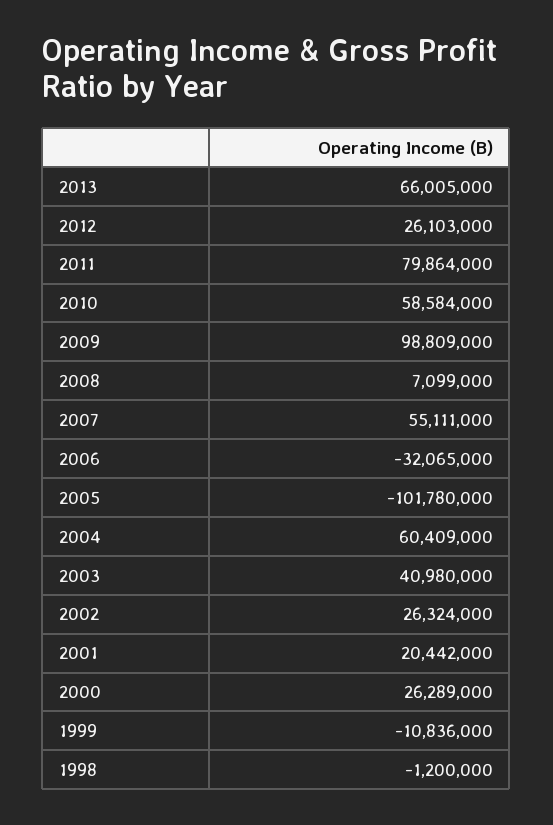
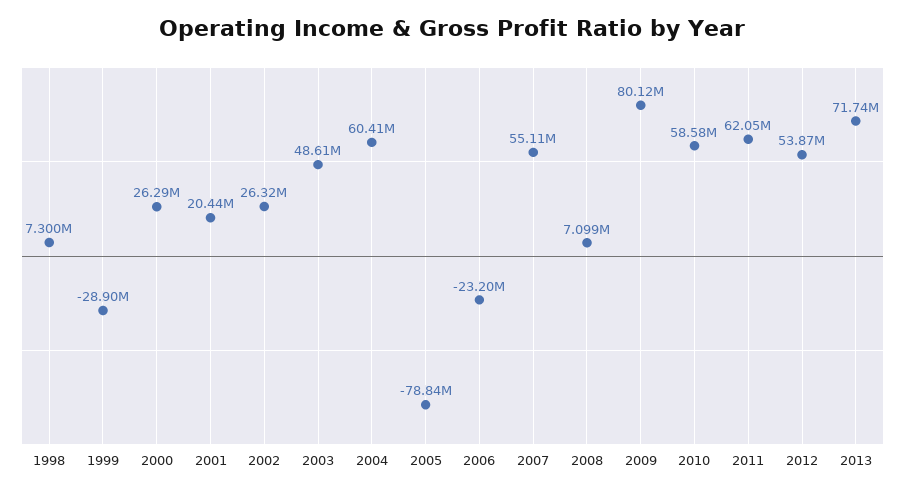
2013: 66005000 -> 71740000
2012: 26103000 -> 53870000
2011: 79864000 -> 62050000
2009: 98809000 -> 80120000
2006: -32065000 -> -23200000
2005: -101780000 -> -78840000
2003: 40980000 -> 48610000
1999: -10836000 -> -28900000
1998: -1200000 -> 7300000

